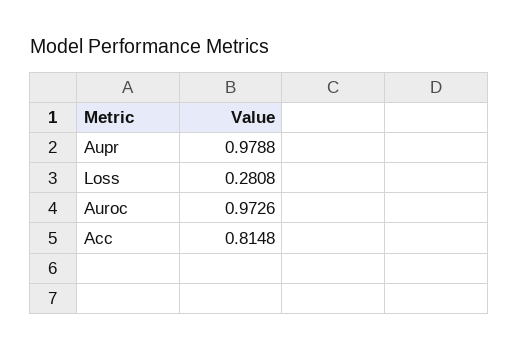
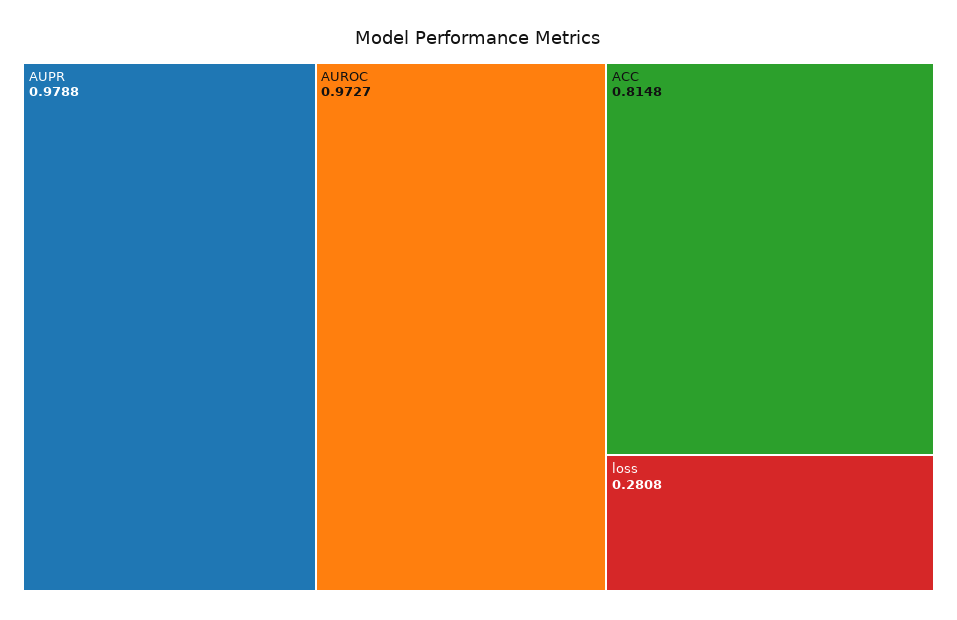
Auroc: 0.9726 -> 0.9727

